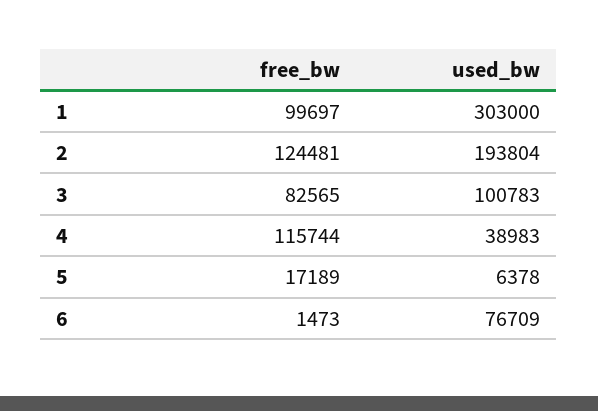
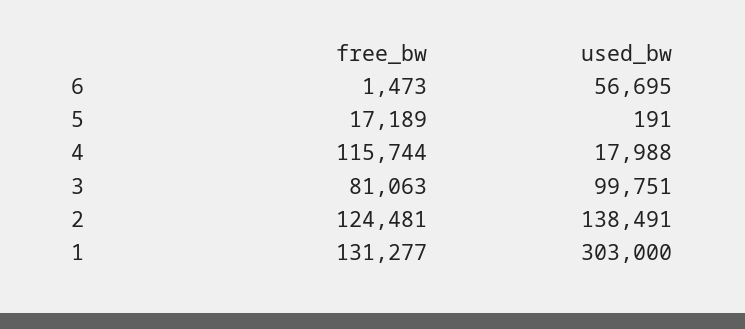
free_bw, 1: 99697 -> 131277
used_bw, 2: 193804 -> 138491
free_bw, 3: 82565 -> 81063
used_bw, 3: 100783 -> 99751
used_bw, 4: 38983 -> 17988
used_bw, 5: 6378 -> 191
used_bw, 6: 76709 -> 56695

